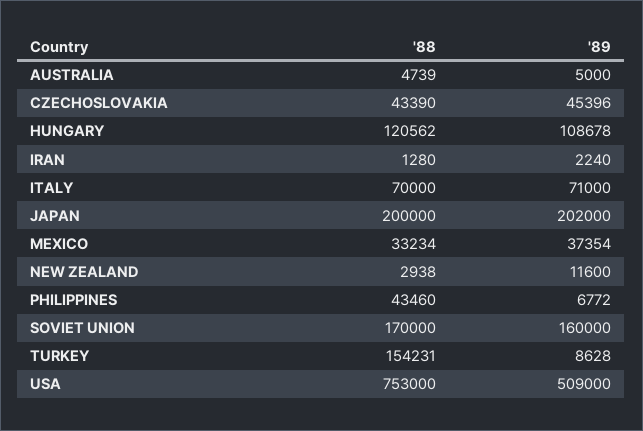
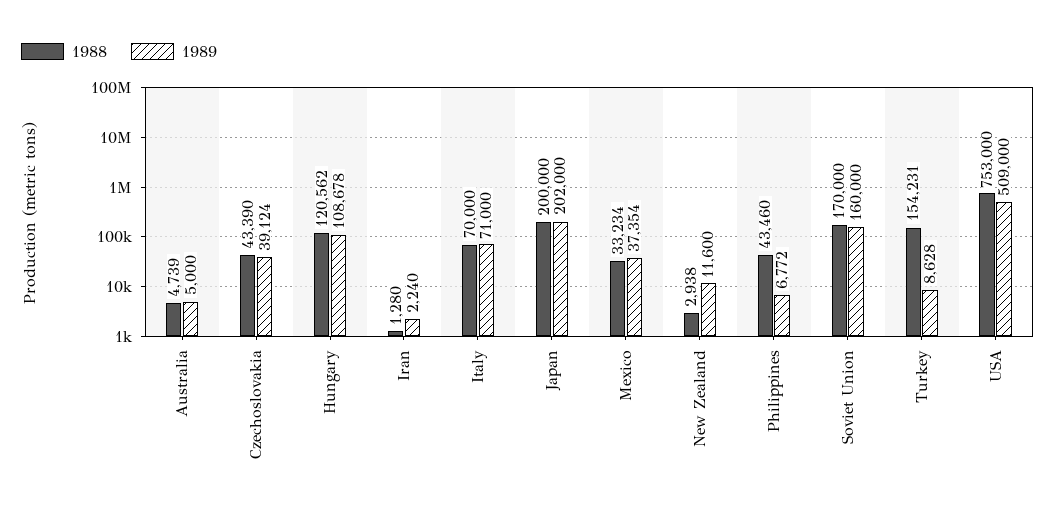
'89, CZECHOSLOVAKIA: 45396 -> 39124

